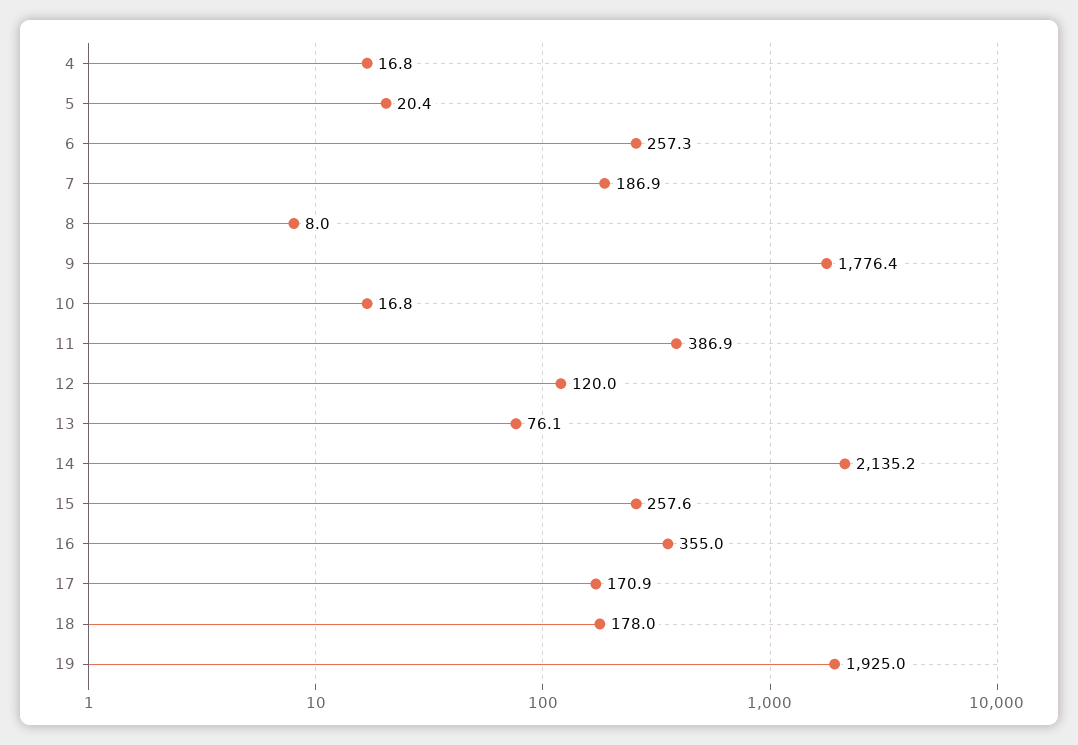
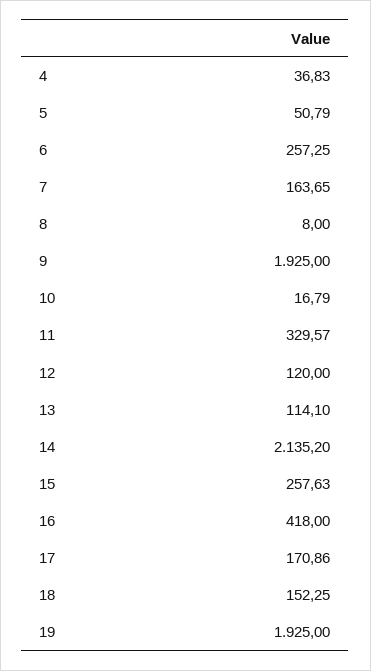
4: 16.8 -> 36.83
5: 20.4 -> 50.79
7: 186.9 -> 163.65
9: 1776.4 -> 1925
11: 386.9 -> 329.57
13: 76.1 -> 114.1
16: 355 -> 418
18: 178 -> 152.25

